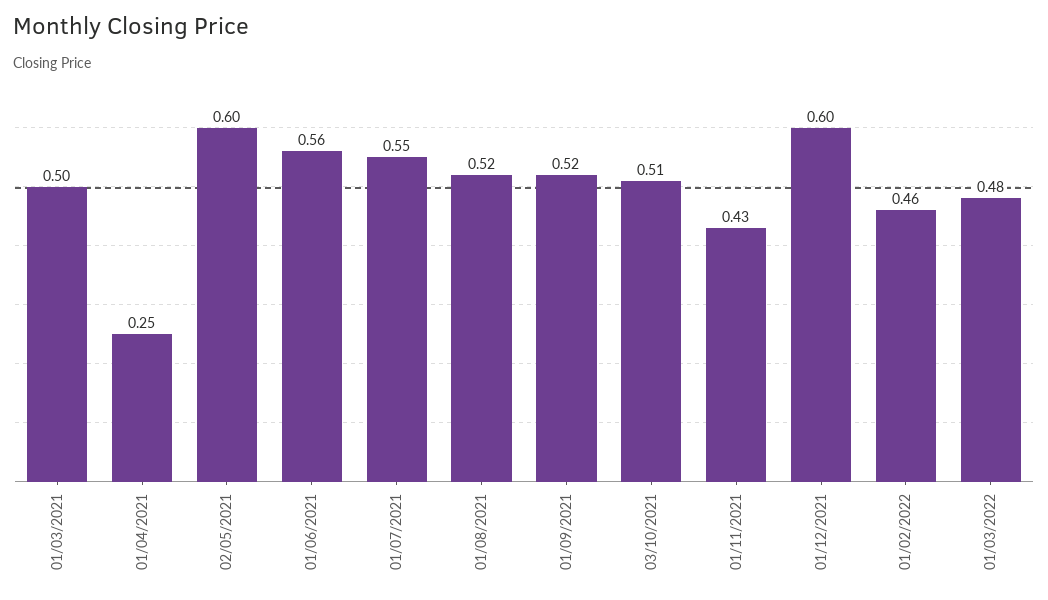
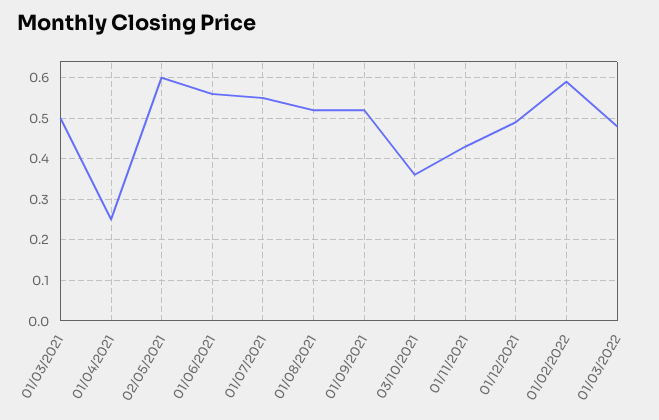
03/10/2021: 0.51 -> 0.35
01/12/2021: 0.6 -> 0.5
01/02/2022: 0.46 -> 0.6

